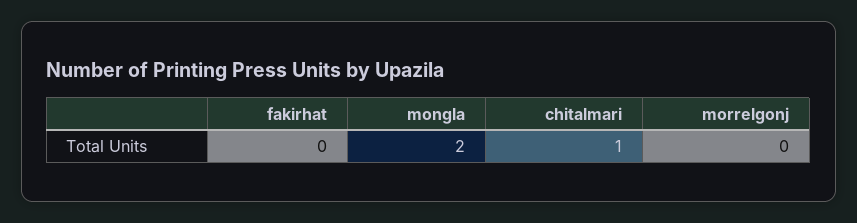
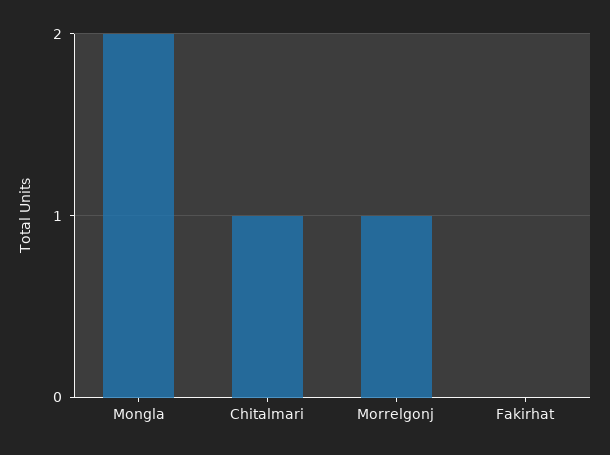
morrelgonj: 0 -> 1

